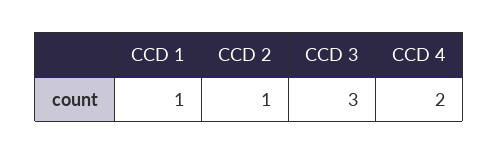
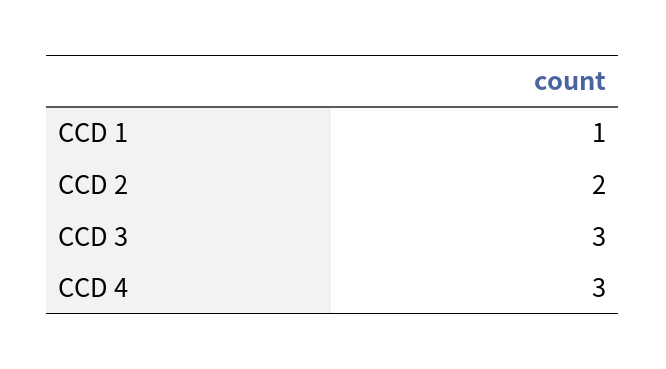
CCD 2: 1 -> 2
CCD 4: 2 -> 3

